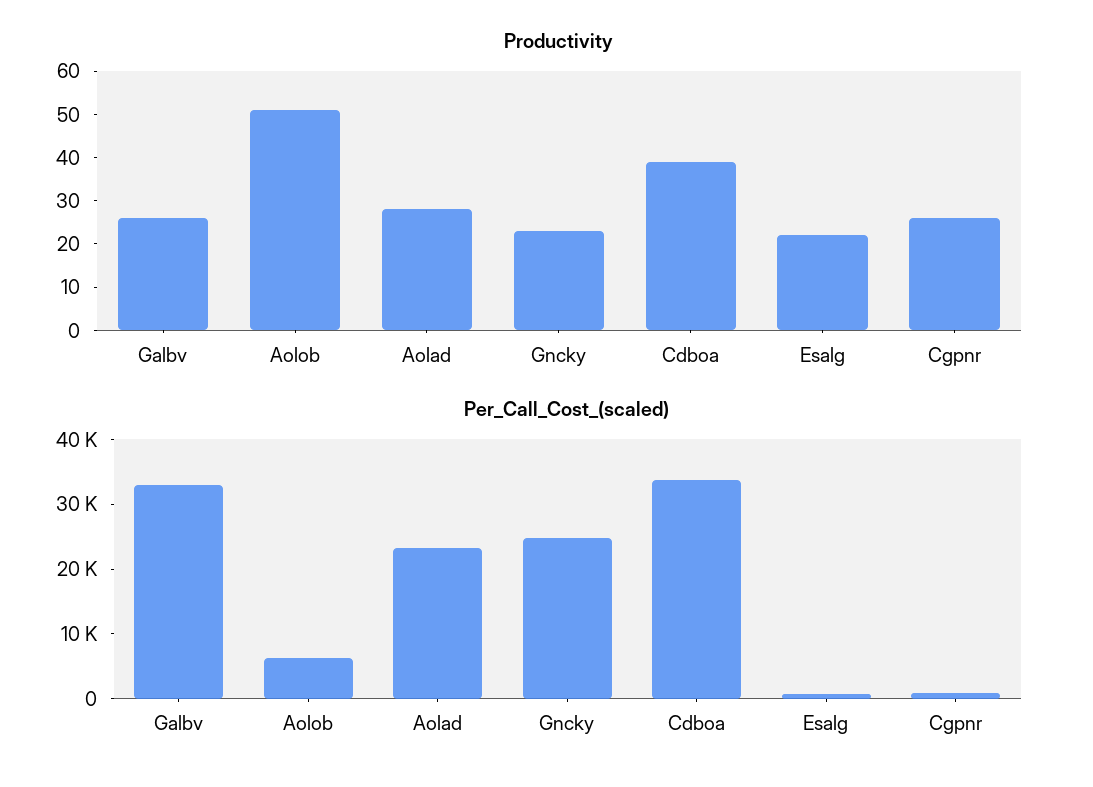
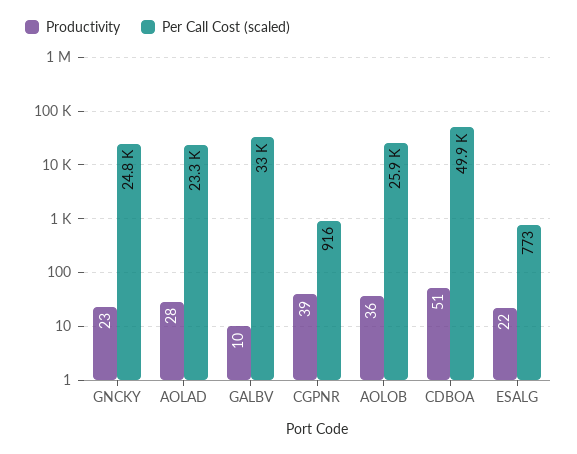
Productivity, Galbv: 25 -> 10
Productivity, Aolob: 50 -> 36
Productivity, Cdboa: 40 -> 51
Productivity, Cgpnr: 25 -> 39
Per_Call_Cost_(scaled), Aolob: 6000 -> 25900
Per_Call_Cost_(scaled), Cdboa: 34000 -> 49900

